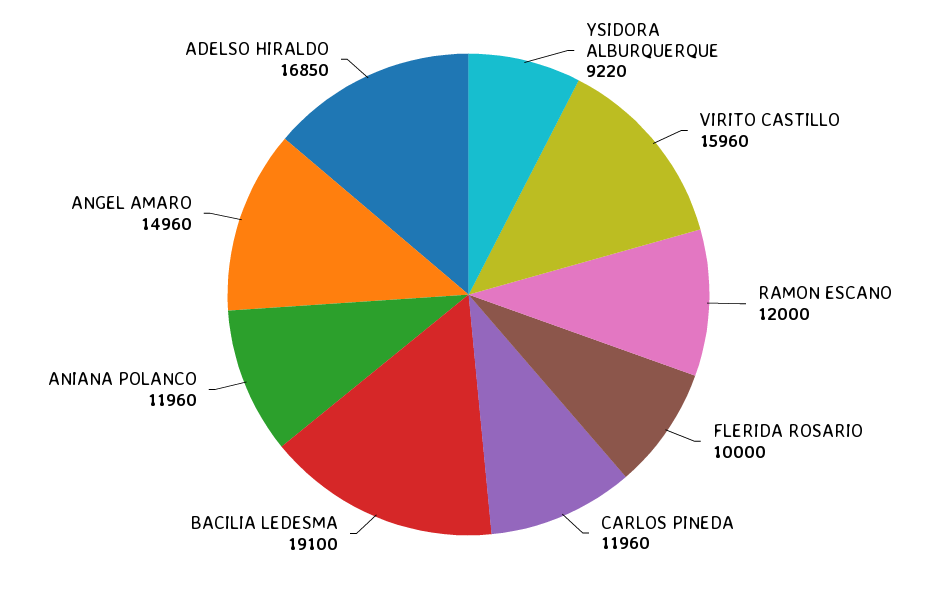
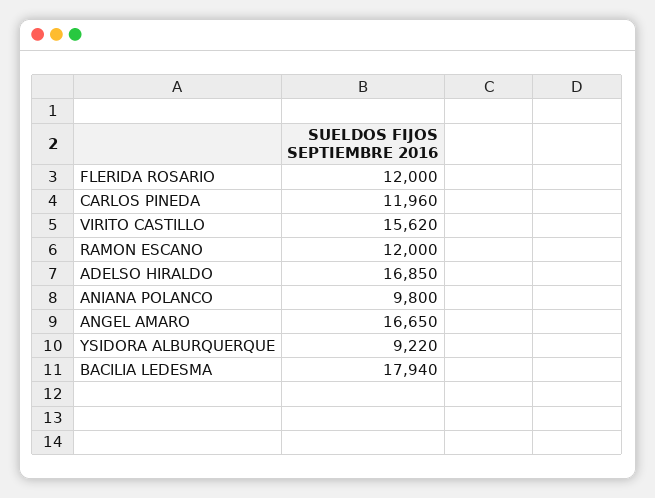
VIRITO CASTILLO: 15960 -> 15620
FLERIDA ROSARIO: 10000 -> 12000
BACILIA LEDESMA: 19100 -> 17940
ANIANA POLANCO: 11960 -> 9800
ANGEL AMARO: 14960 -> 16650

